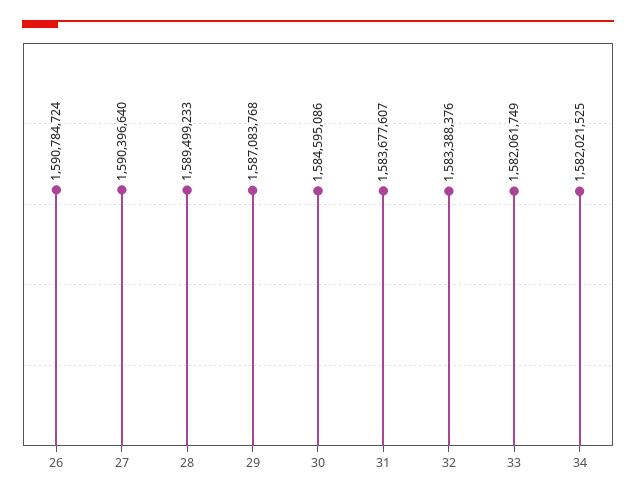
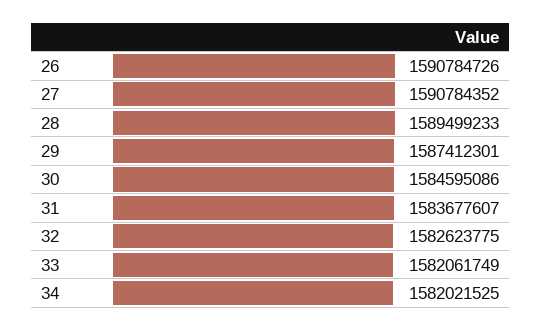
26: 1590784724 -> 1590784726
27: 1590396640 -> 1590784352
29: 1587083768 -> 1587412301
32: 1583388376 -> 1582623775

